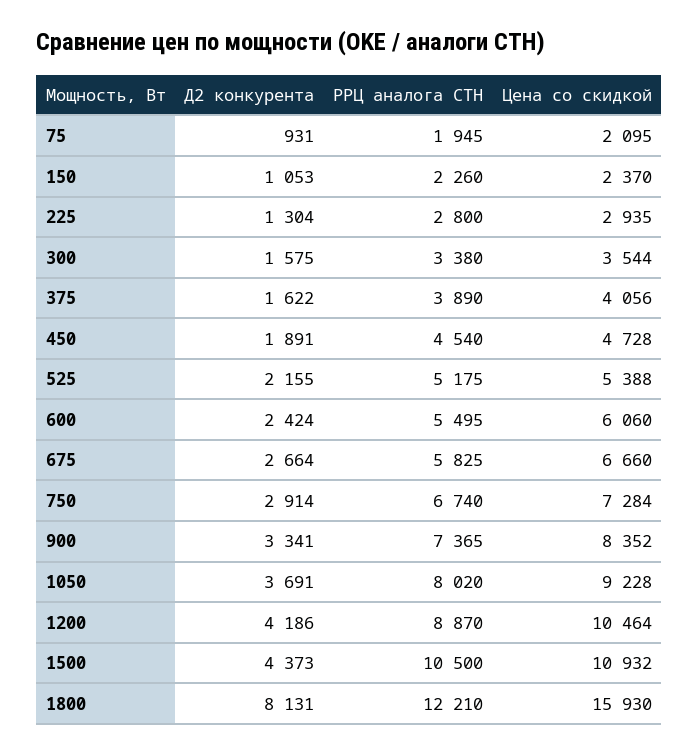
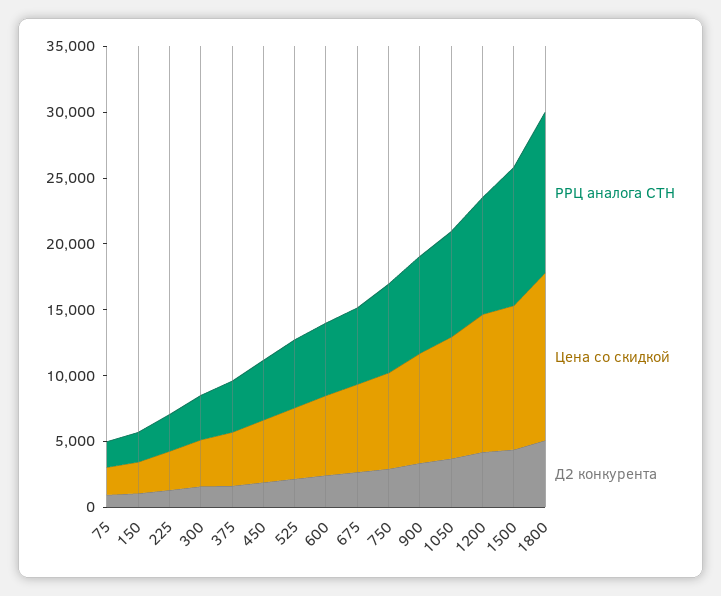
Д2 конкурента, 1800: 8131 -> 5000
Цена со скидкой, 1800: 15930 -> 13000

